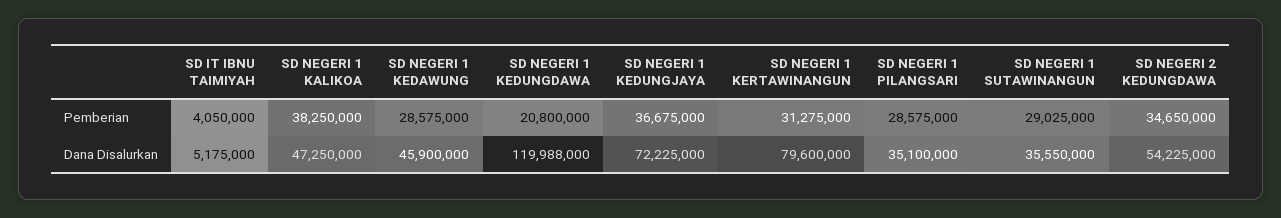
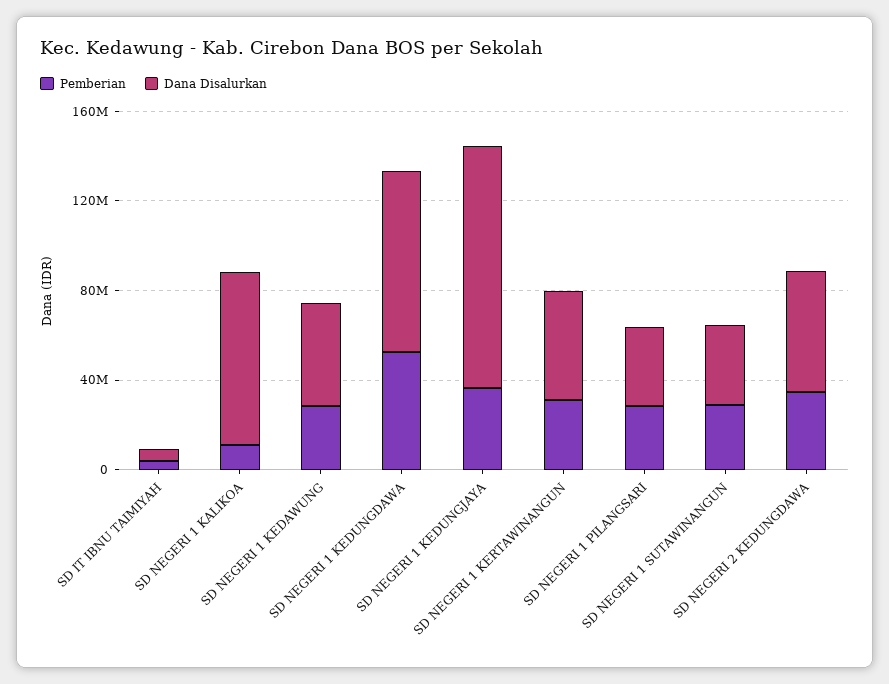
Pemberian, SD NEGERI 1 KALIKOA: 38250000 -> 10000000
Pemberian, SD NEGERI 1 KEDUNGDAWA: 20800000 -> 50000000
Dana Disalurkan, SD NEGERI 1 KALIKOA: 47250000 -> 80000000
Dana Disalurkan, SD NEGERI 1 KEDUNGDAWA: 119988000 -> 80000000
Dana Disalurkan, SD NEGERI 1 KEDUNGJAYA: 72225000 -> 110000000
Dana Disalurkan, SD NEGERI 1 KERTAWINANGUN: 79600000 -> 50000000

